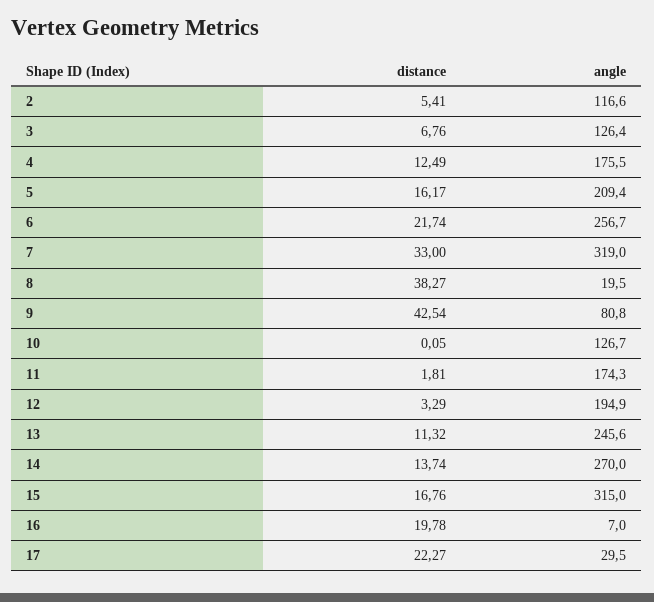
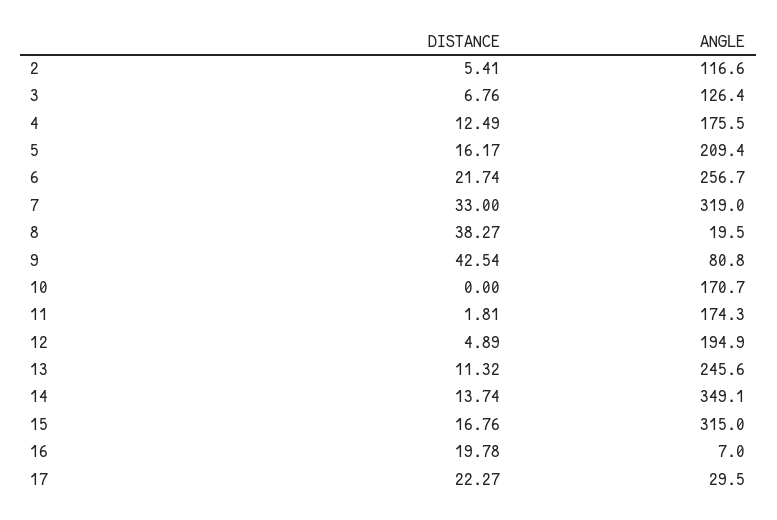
distance, 10: 0.05 -> 0
angle, 10: 126.7 -> 170.7
distance, 12: 3.29 -> 4.89
angle, 14: 270 -> 349.1

